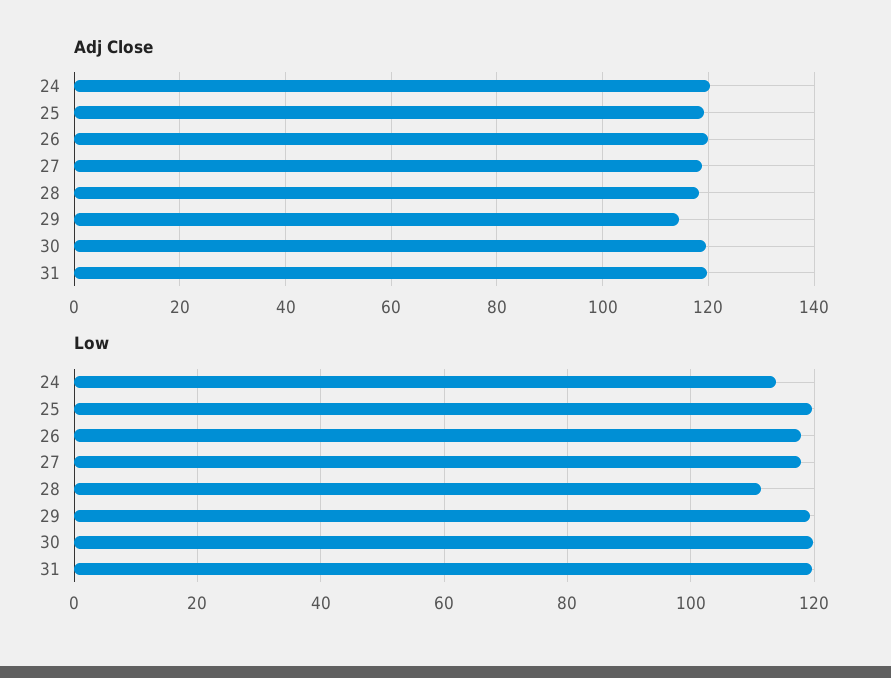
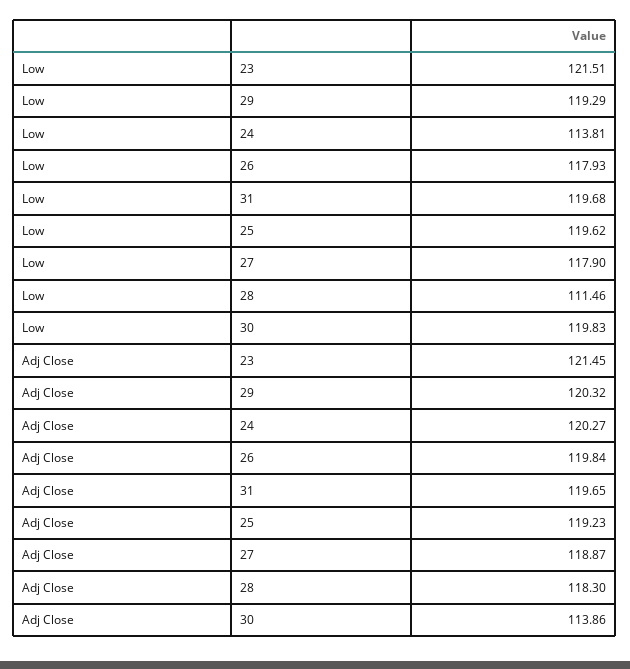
Adj Close, 29: 114 -> 120.32
Adj Close, 30: 120 -> 113.86
Low, 23: none -> 121.51
Adj Close, 23: none -> 121.45

